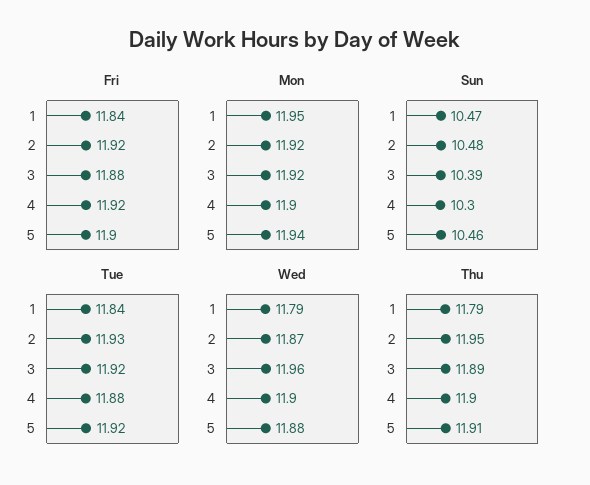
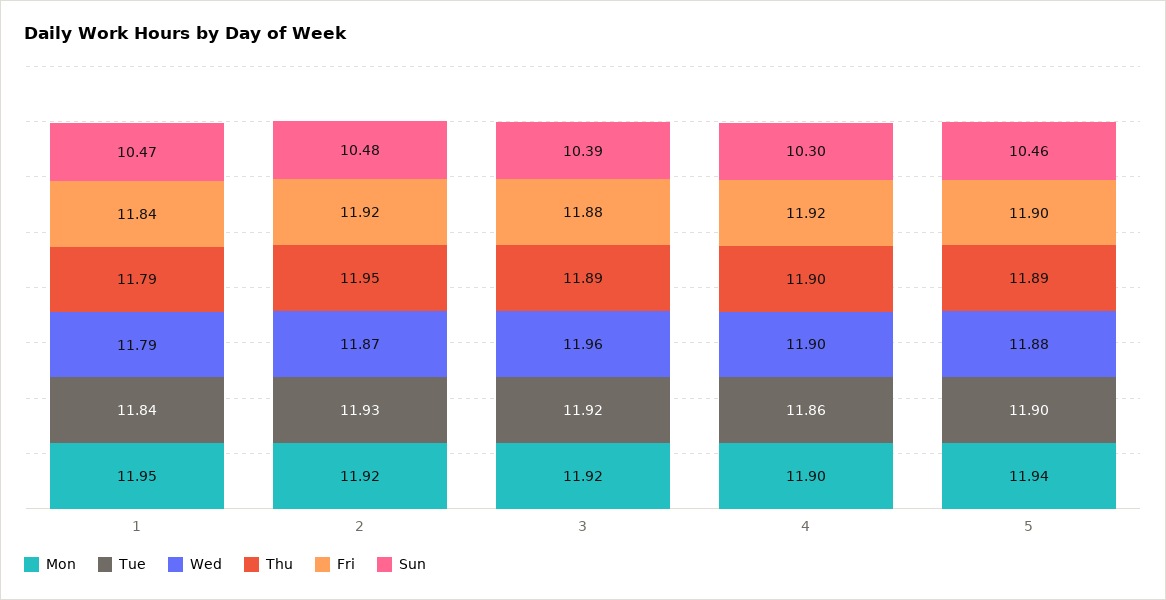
Tue, 4: 11.88 -> 11.86
Tue, 5: 11.92 -> 11.9
Thu, 5: 11.91 -> 11.89

